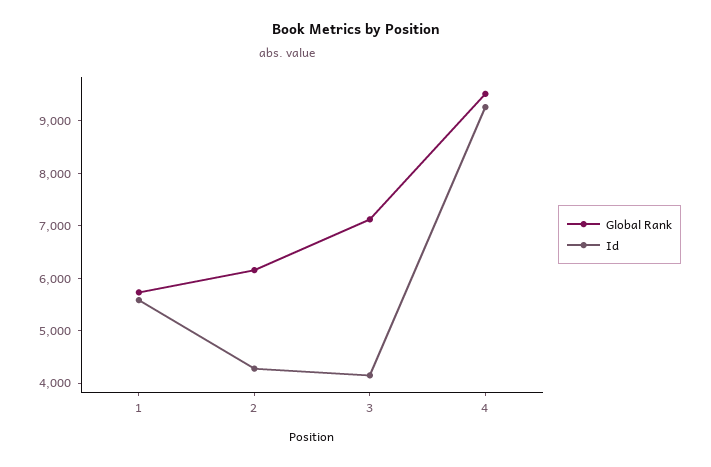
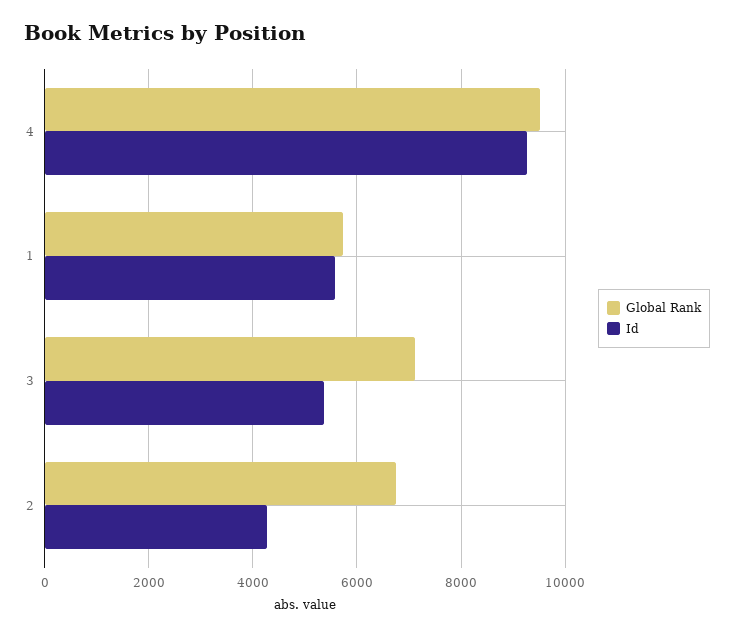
Global Rank, 2: 6200 -> 6800
Id, 3: 4200 -> 5400

